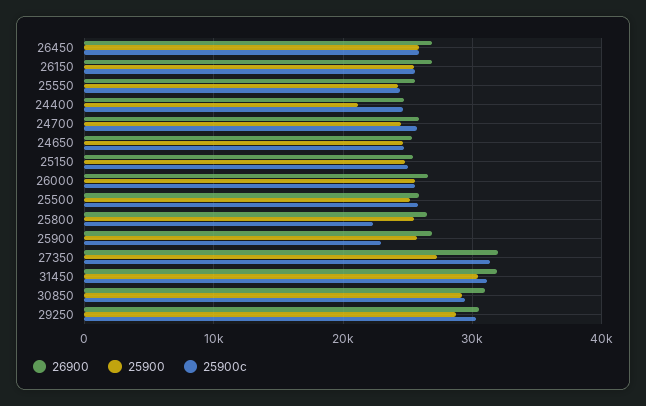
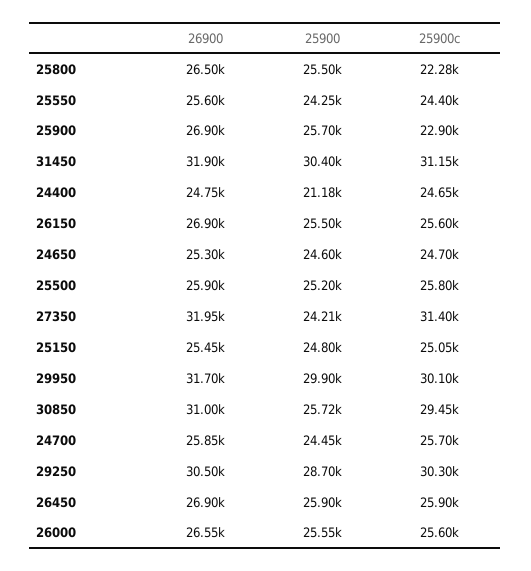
25900, 27350: 27000 -> 24210
25900, 30850: 29000 -> 25720
26900, 29950: none -> 31700
25900, 29950: none -> 29900
25900c, 29950: none -> 30100

